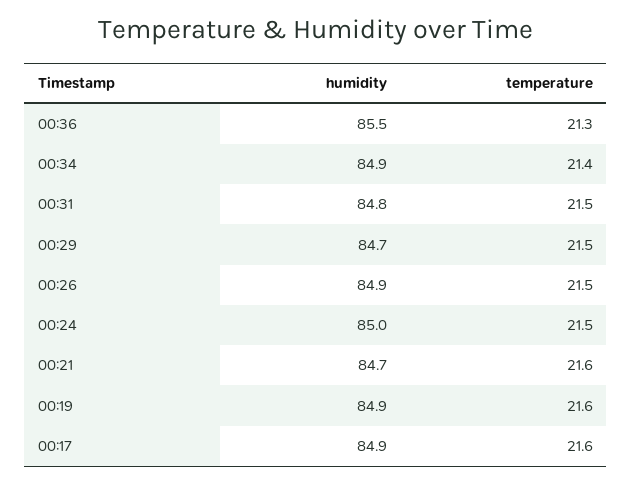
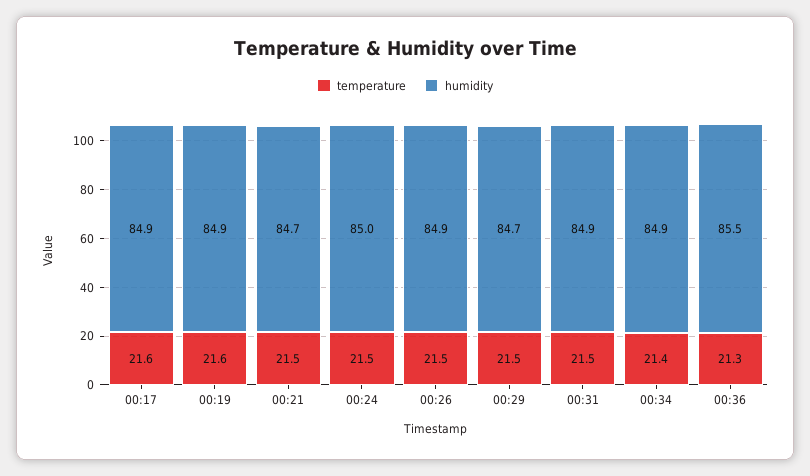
humidity, 00:31: 84.8 -> 84.9
temperature, 00:21: 21.6 -> 21.5

